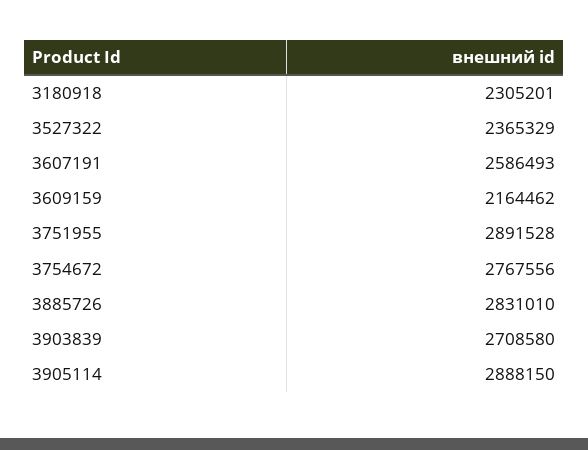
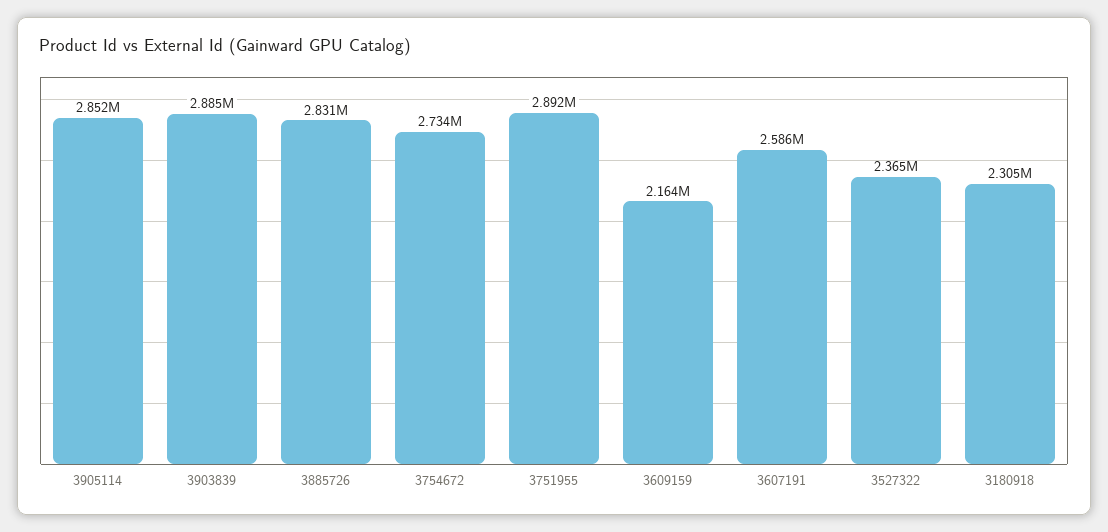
3754672: 2767556 -> 2734000
3903839: 2708580 -> 2885000
3905114: 2888150 -> 2852000

